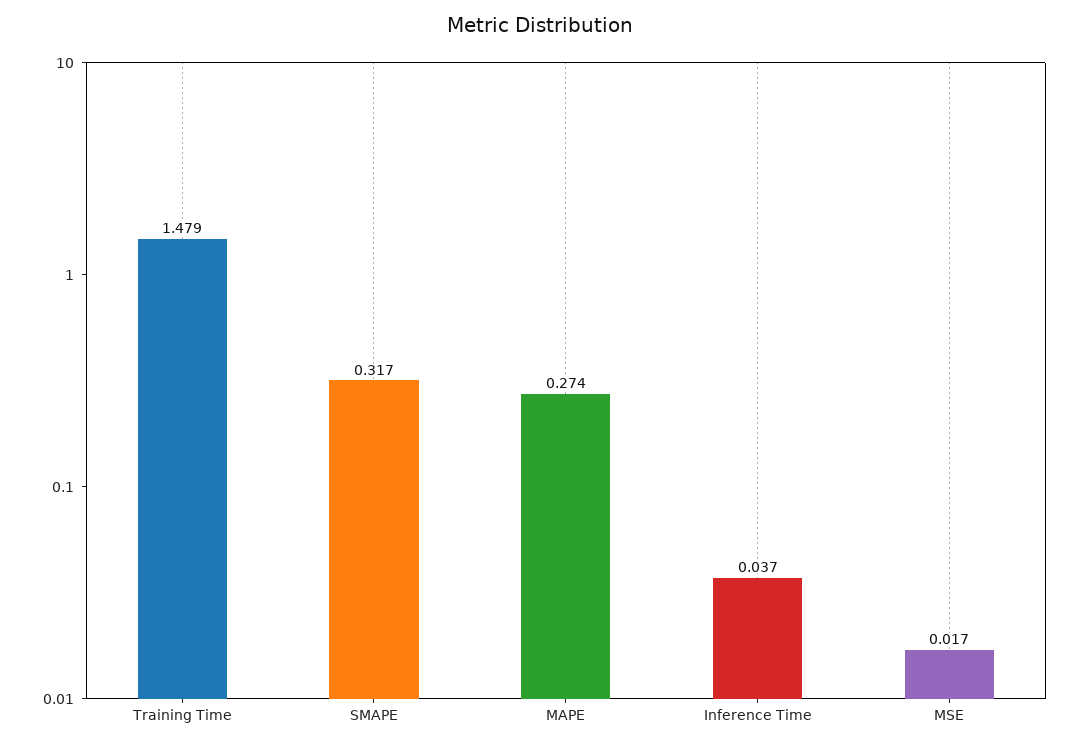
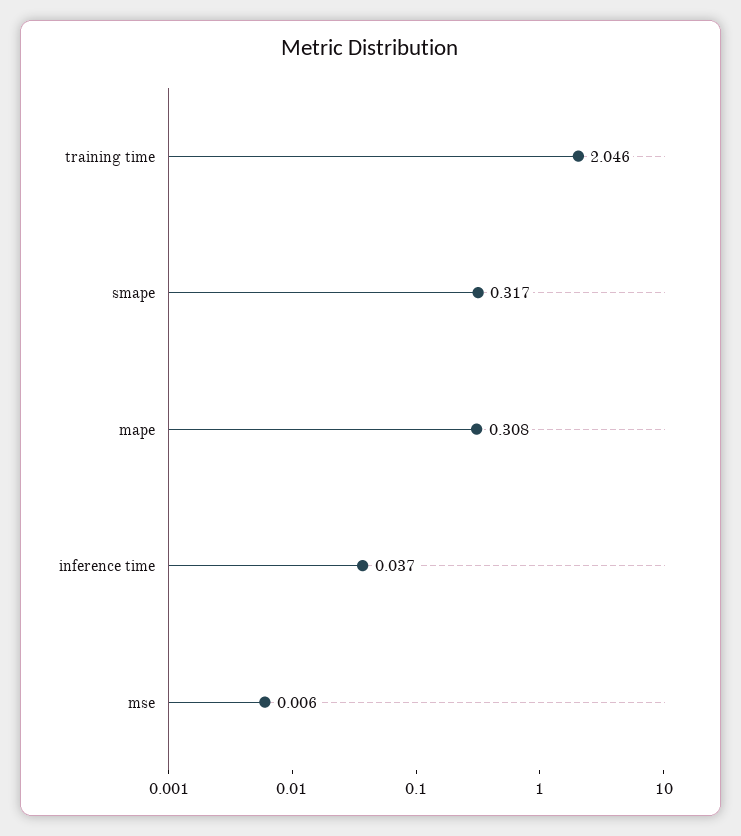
Training Time: 1.479 -> 2.046
MAPE: 0.274 -> 0.308
MSE: 0.017 -> 0.006

